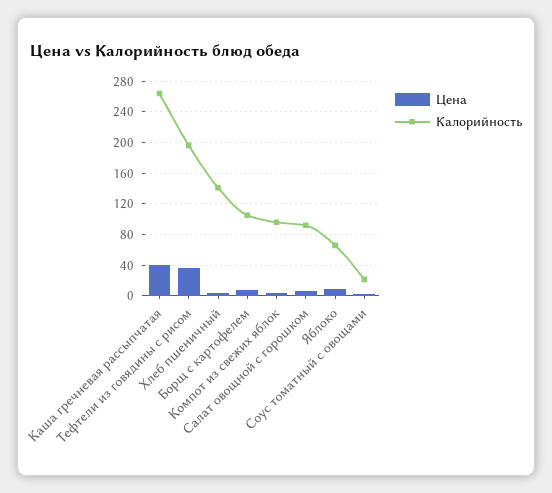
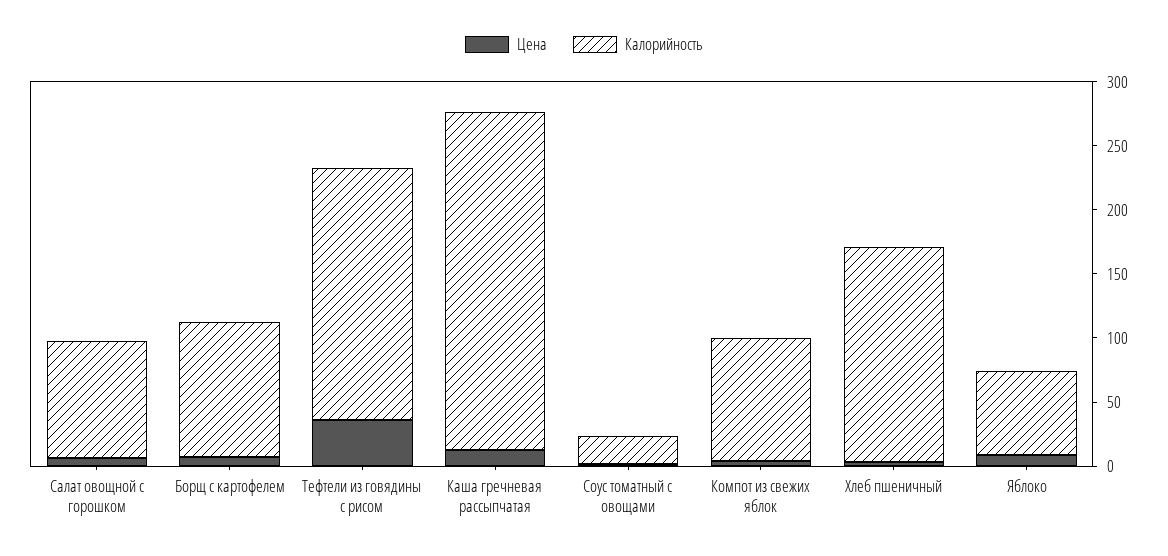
Цена, Каша гречневая рассыпчатая: 40 -> 10
Калорийность, Хлеб пшеничный: 140 -> 170

